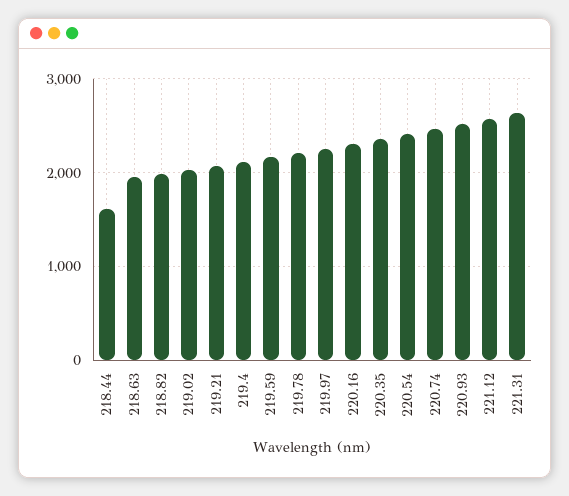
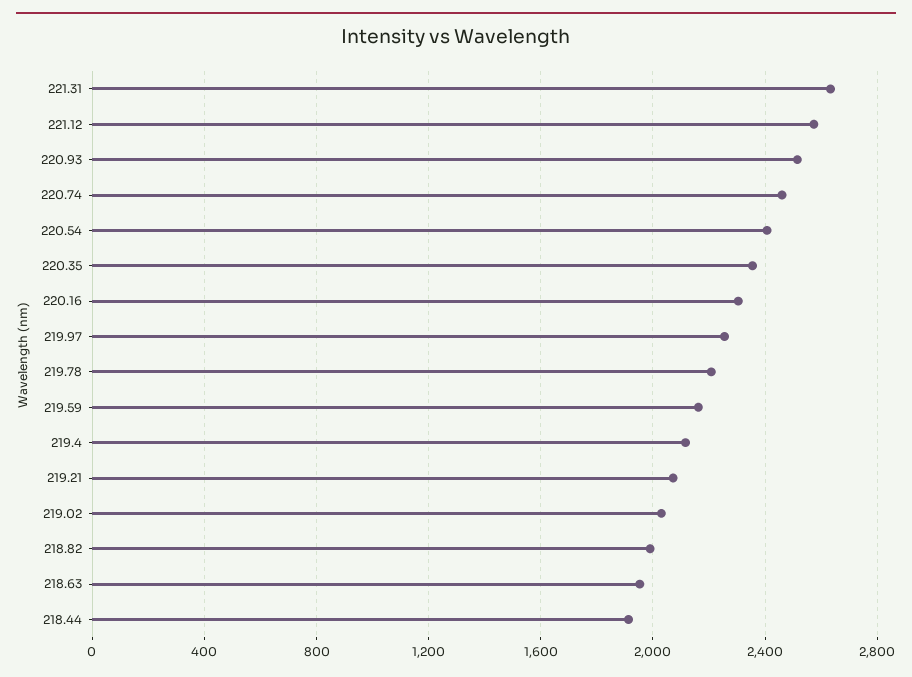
218.44: 1600 -> 1900

